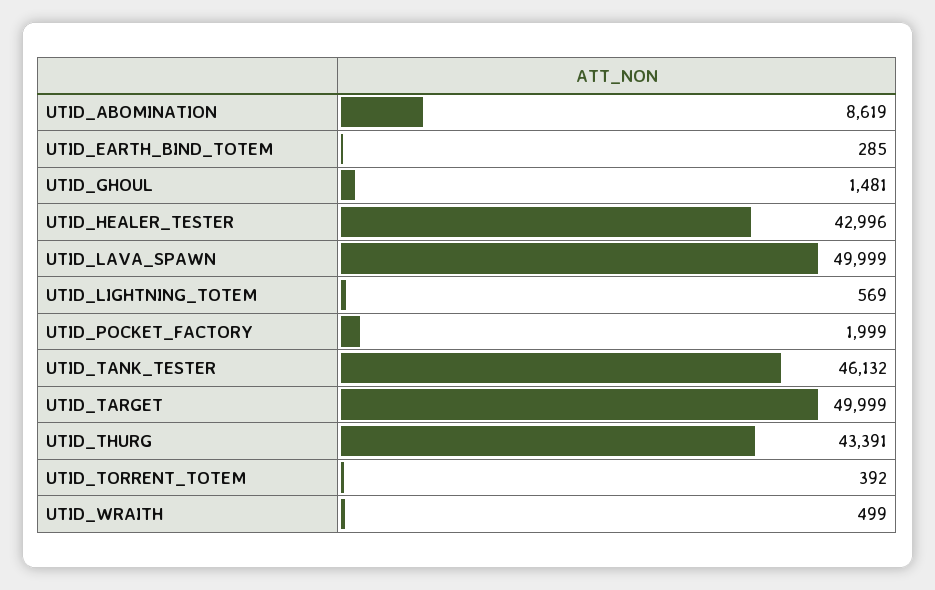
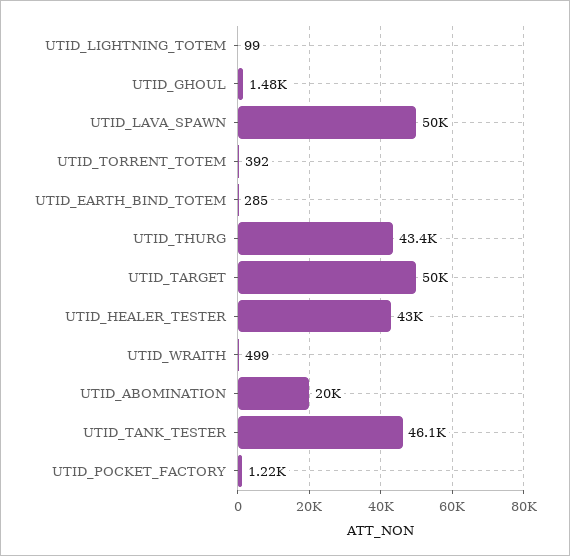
UTID_ABOMINATION: 8619 -> 20000
UTID_LIGHTNING_TOTEM: 569 -> 99
UTID_POCKET_FACTORY: 1999 -> 1220

